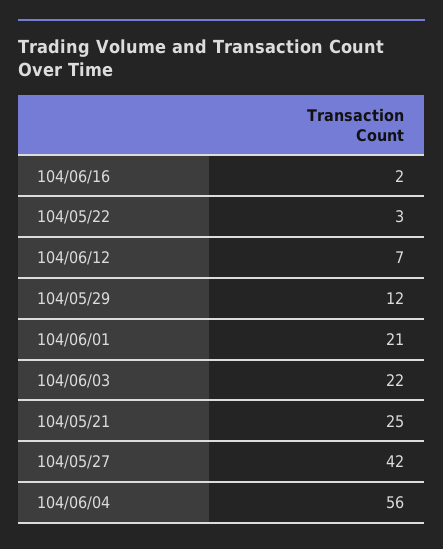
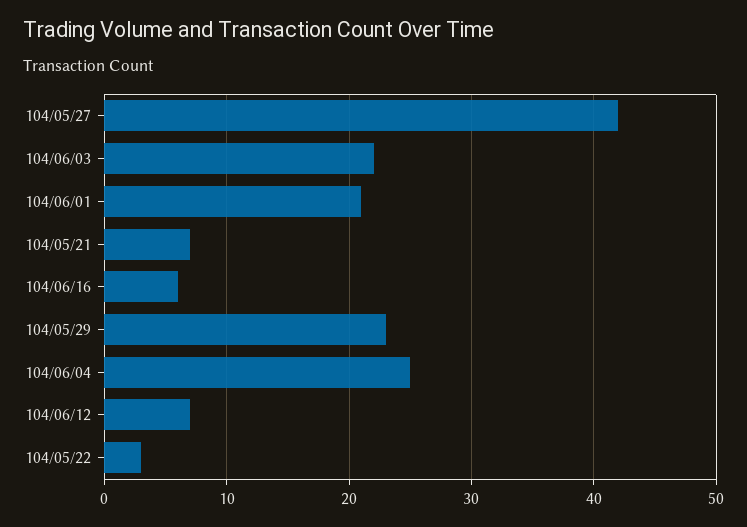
104/06/16: 2 -> 6
104/05/29: 12 -> 23
104/05/21: 25 -> 7
104/06/04: 56 -> 25

